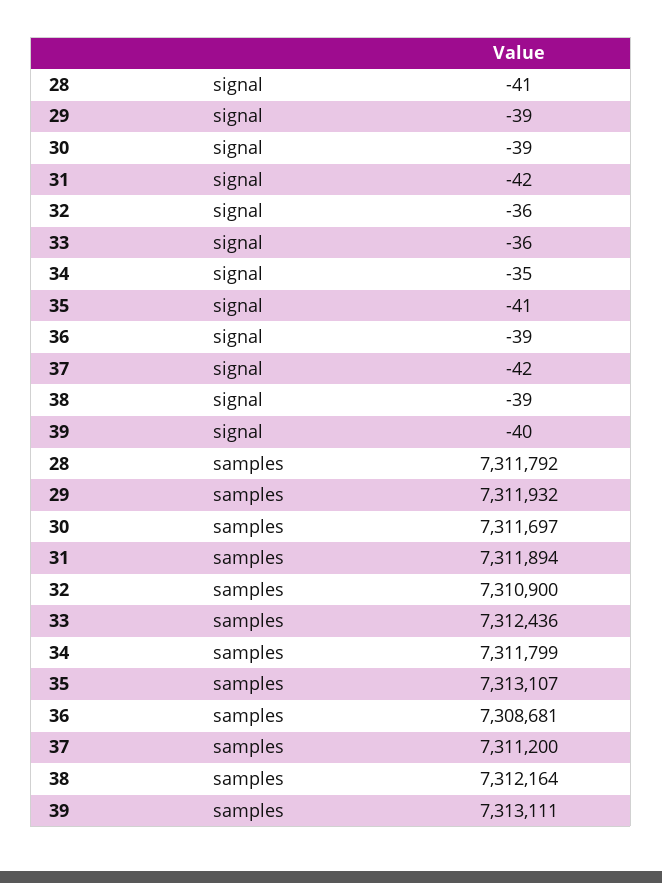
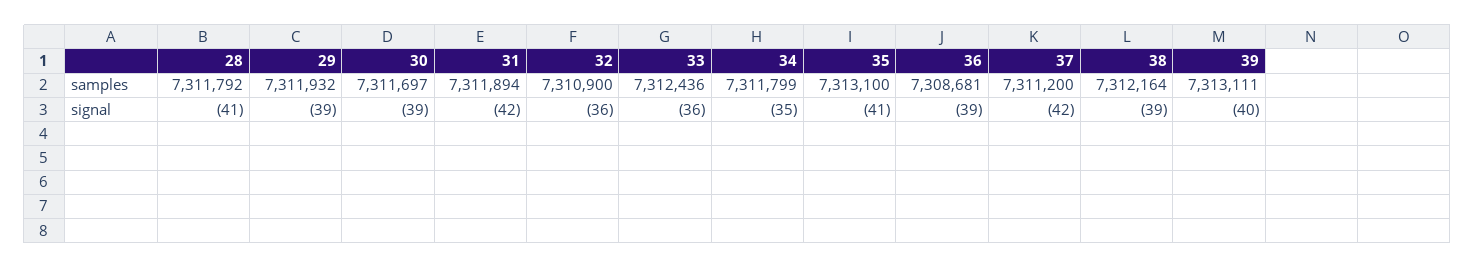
35, samples: 7313107 -> 7313100

